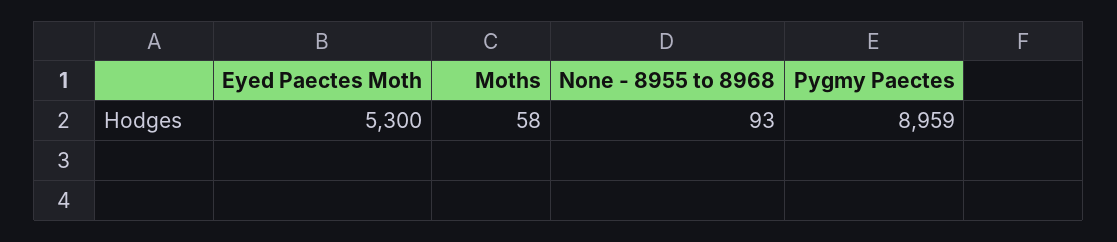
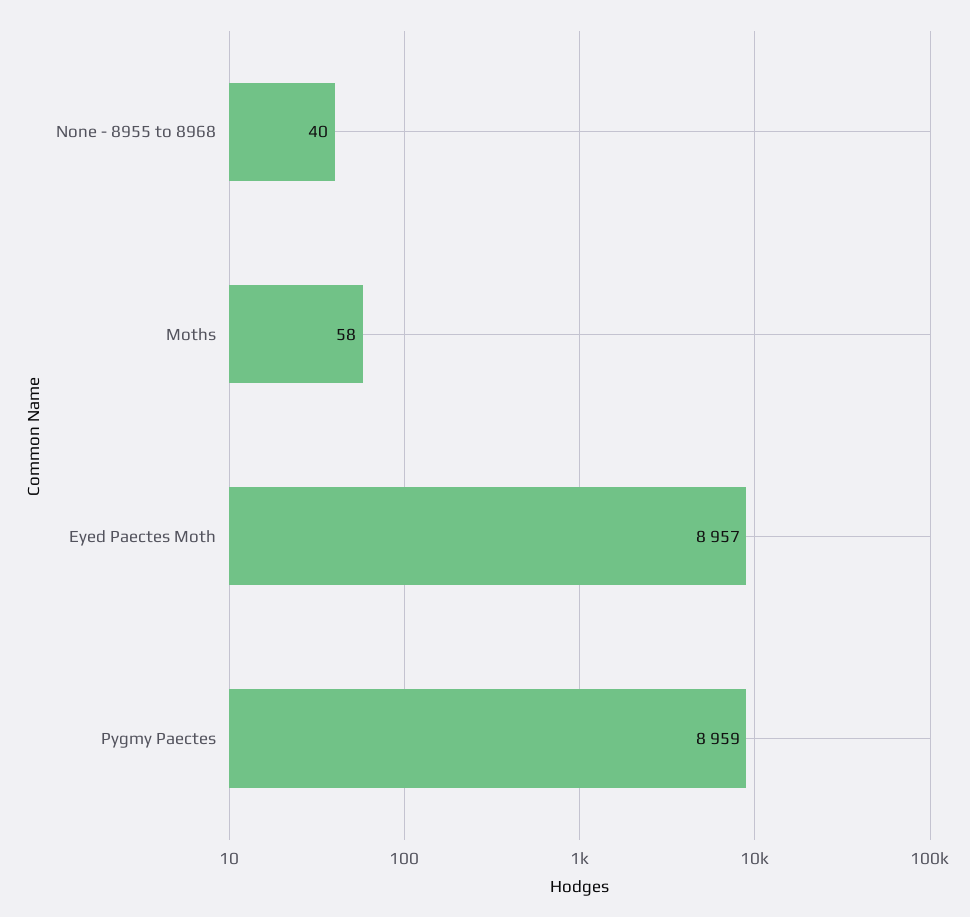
Eyed Paectes Moth: 5300 -> 8957
None - 8955 to 8968: 93 -> 40

